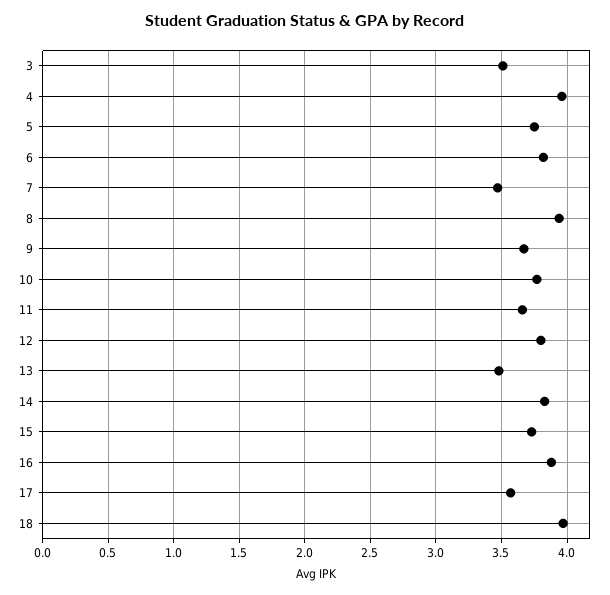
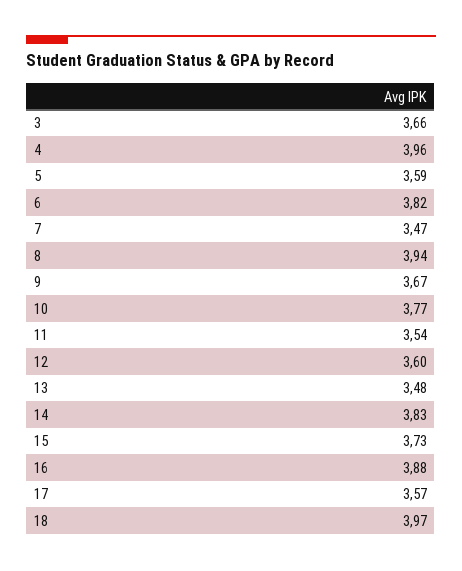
3: 3.5 -> 3.66
5: 3.75 -> 3.59
11: 3.65 -> 3.54
12: 3.8 -> 3.6

